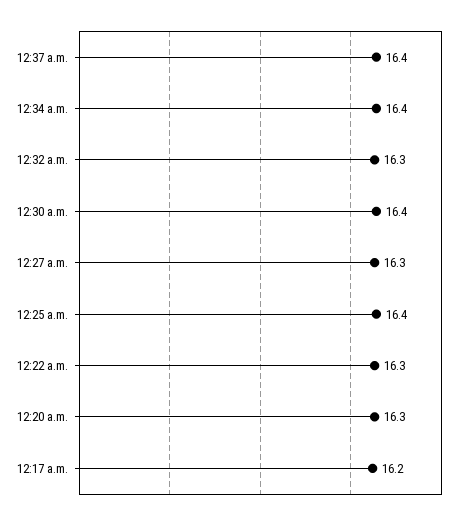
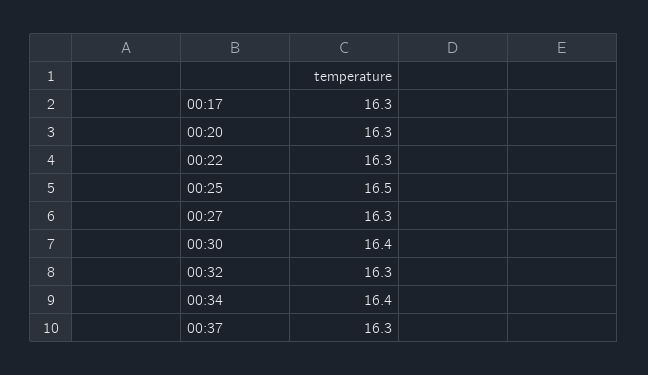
12:37 a.m.: 16.4 -> 16.3
12:25 a.m.: 16.4 -> 16.5
12:17 a.m.: 16.2 -> 16.3

